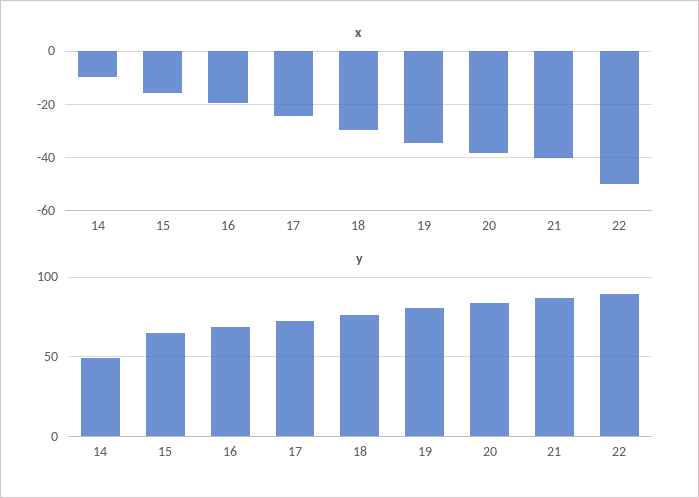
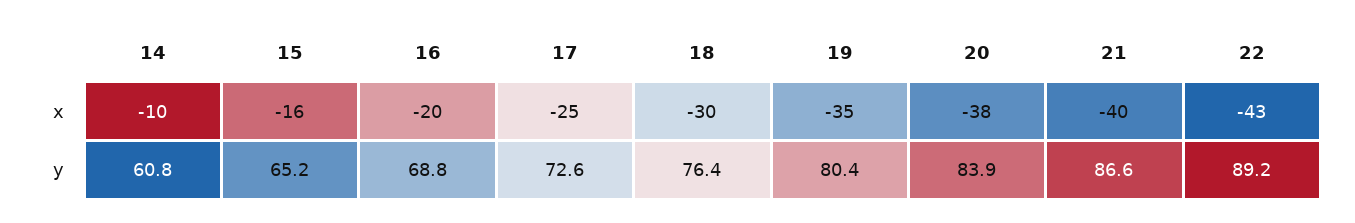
x, 22: -50 -> -43
y, 14: 50 -> 60.8

